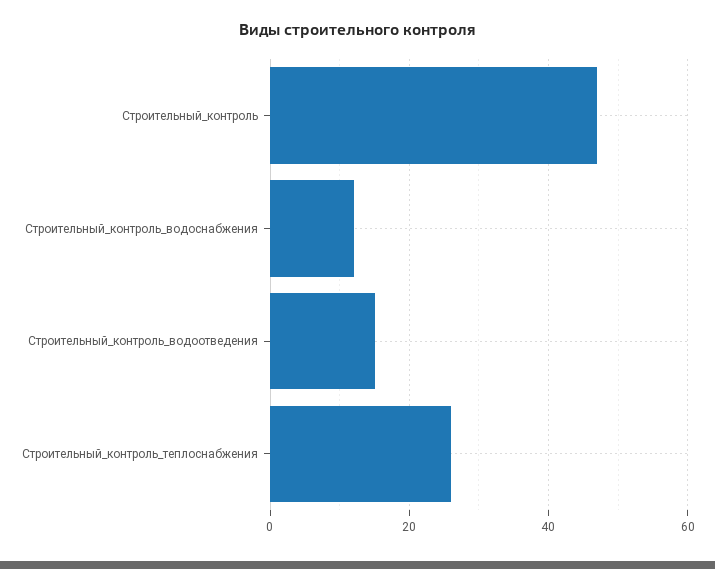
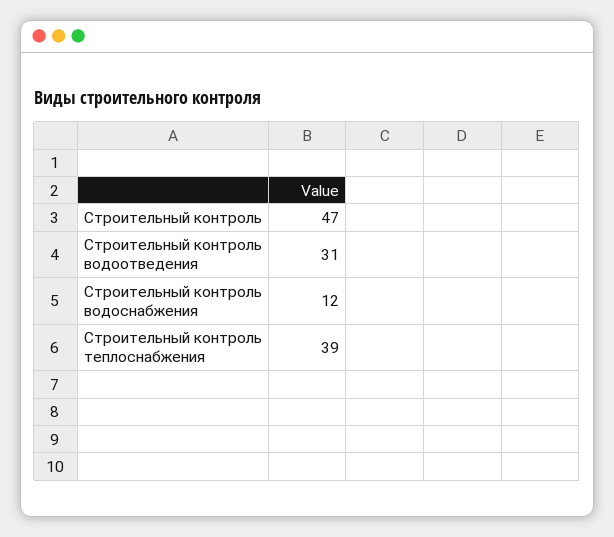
Строительный_контроль_водоотведения: 15 -> 31
Строительный_контроль_теплоснабжения: 25 -> 39

